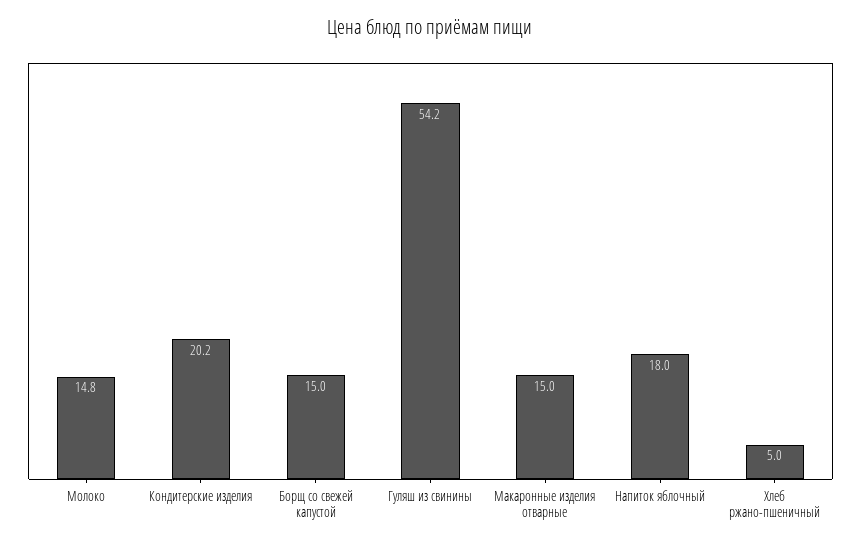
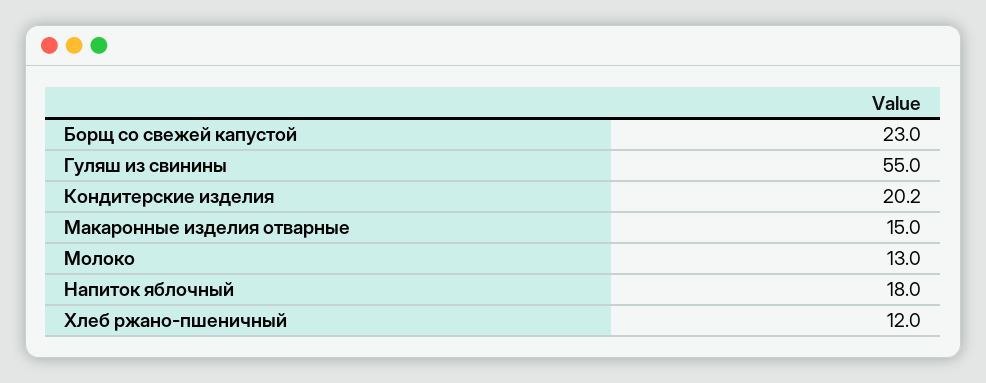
Молоко: 14.8 -> 13
Борщ со свежей капустой: 15 -> 23
Гуляш из свинины: 54.2 -> 55
Хлеб ржано-пшеничный: 5 -> 12

